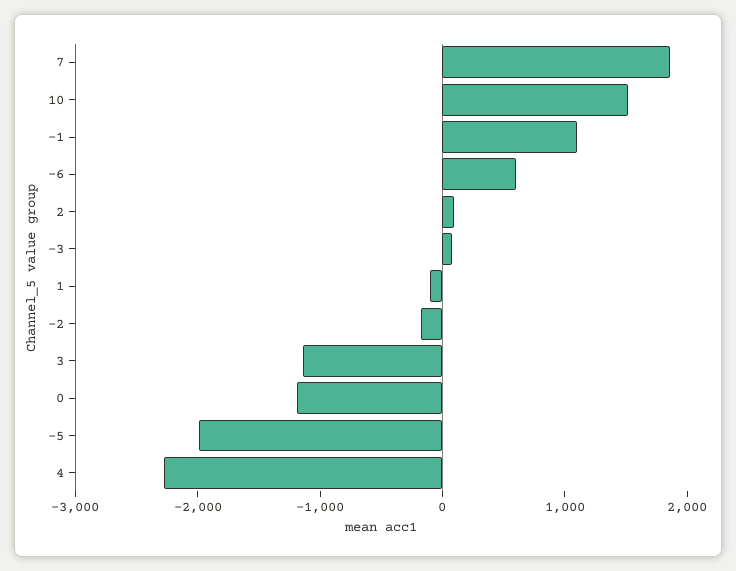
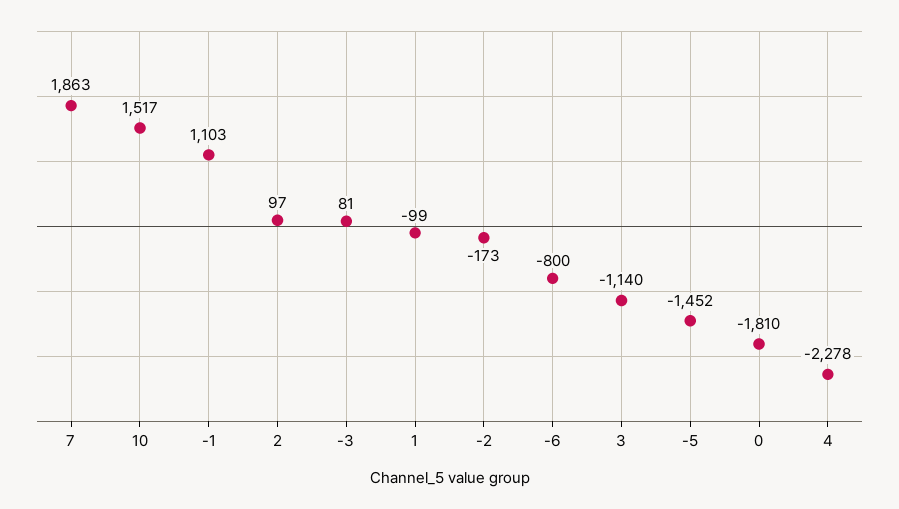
-6: 600 -> -800
0: -1200 -> -1810
-5: -2000 -> -1452

